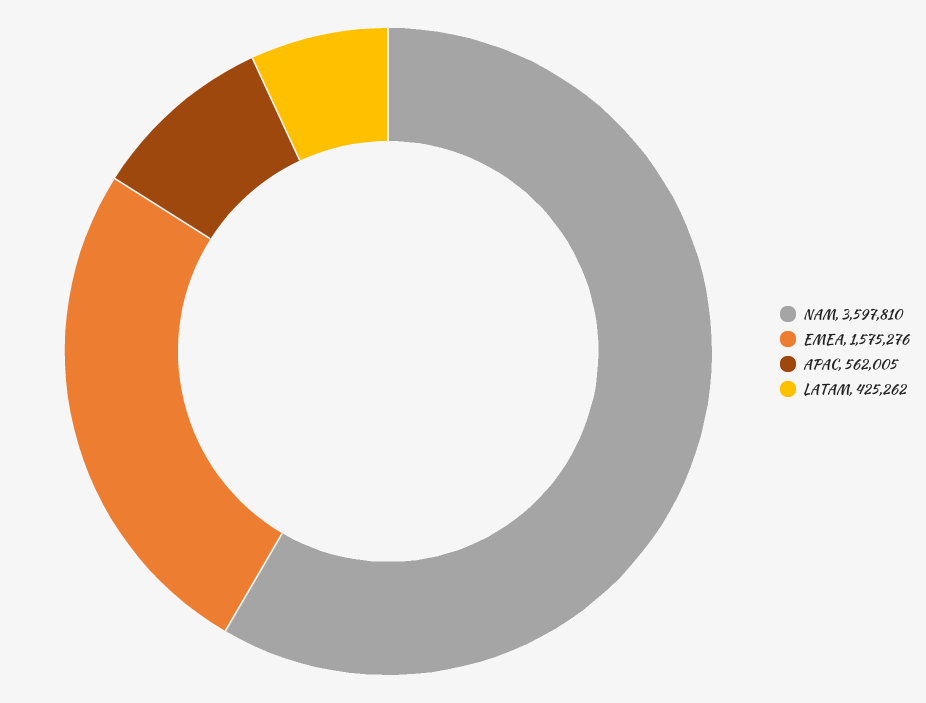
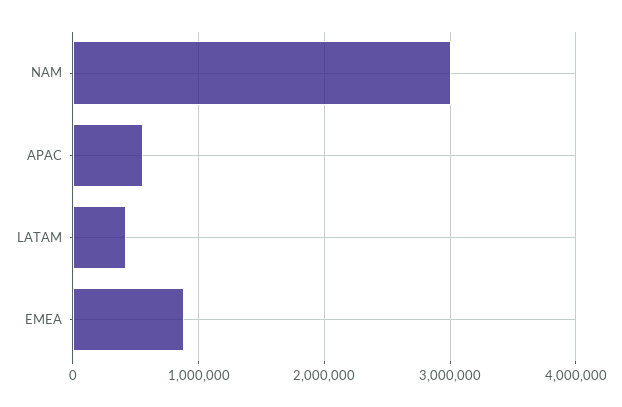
NAM: 3597810 -> 3000000
EMEA: 1575276 -> 900000

